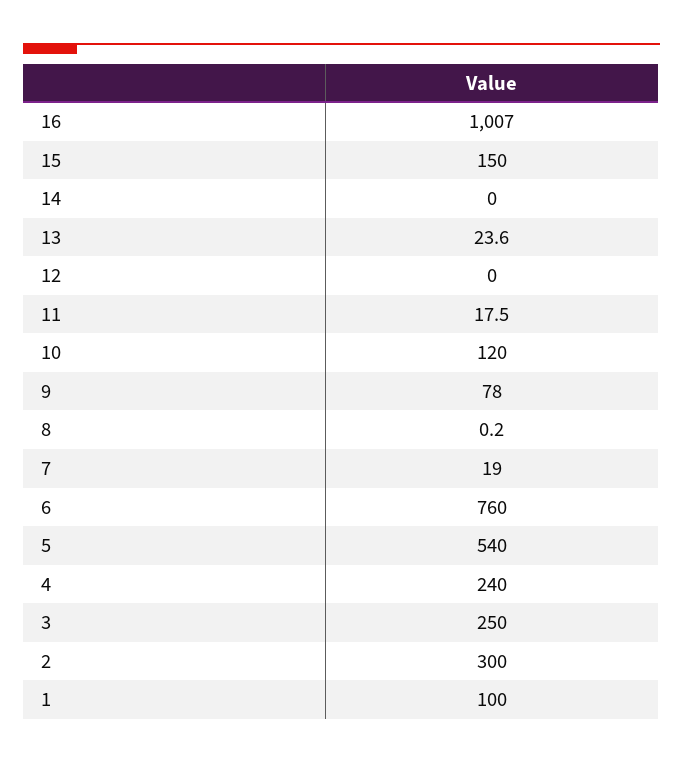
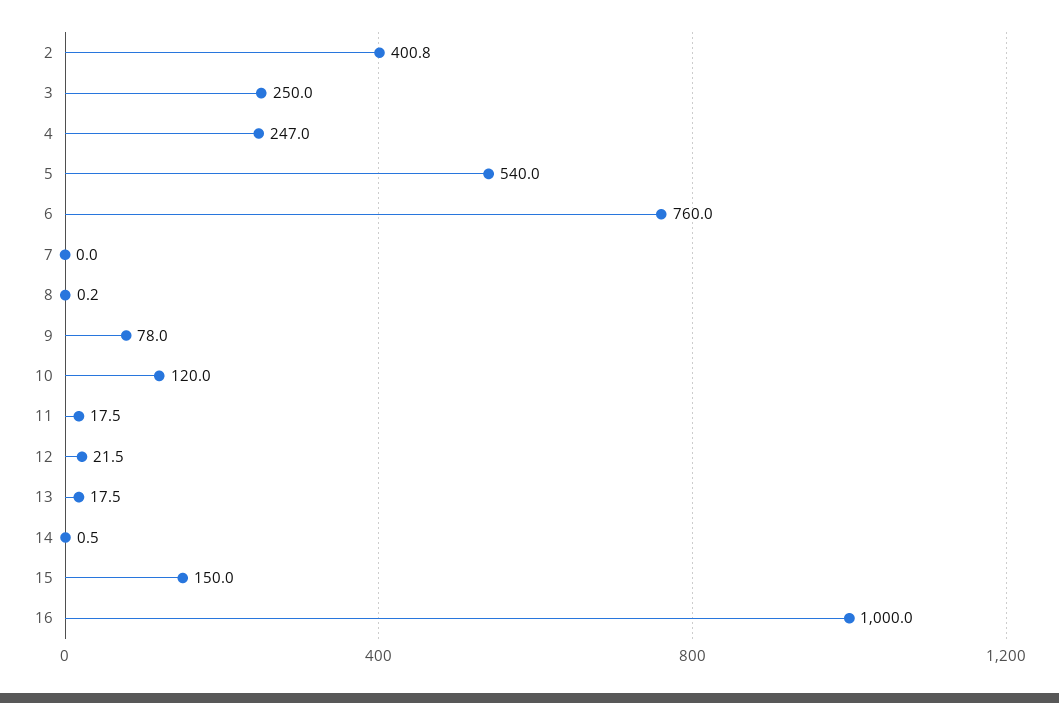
16: 1007 -> 1000
14: 0 -> 0.5
13: 23.6 -> 17.5
12: 0 -> 21.5
7: 19 -> 0
4: 240 -> 247
2: 300 -> 400.8
1: 100 -> none

